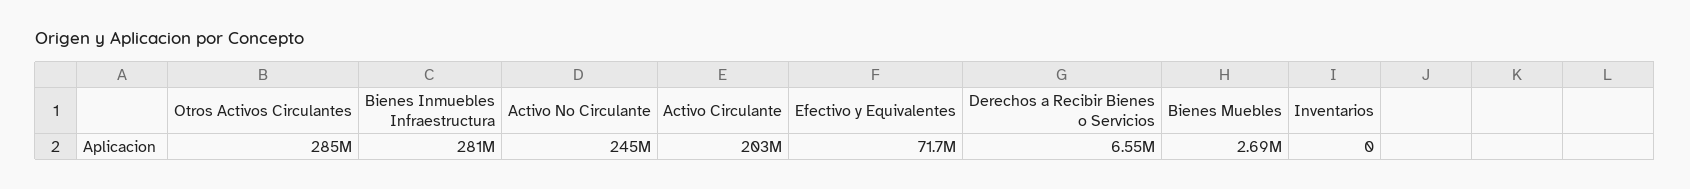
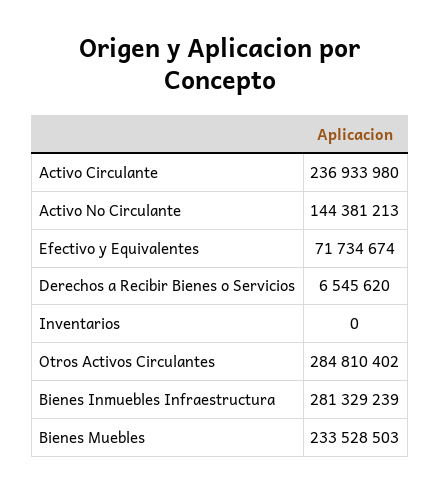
Activo No Circulante: 245000000 -> 144381213
Activo Circulante: 203000000 -> 236933980
Bienes Muebles: 2690000 -> 233528503

